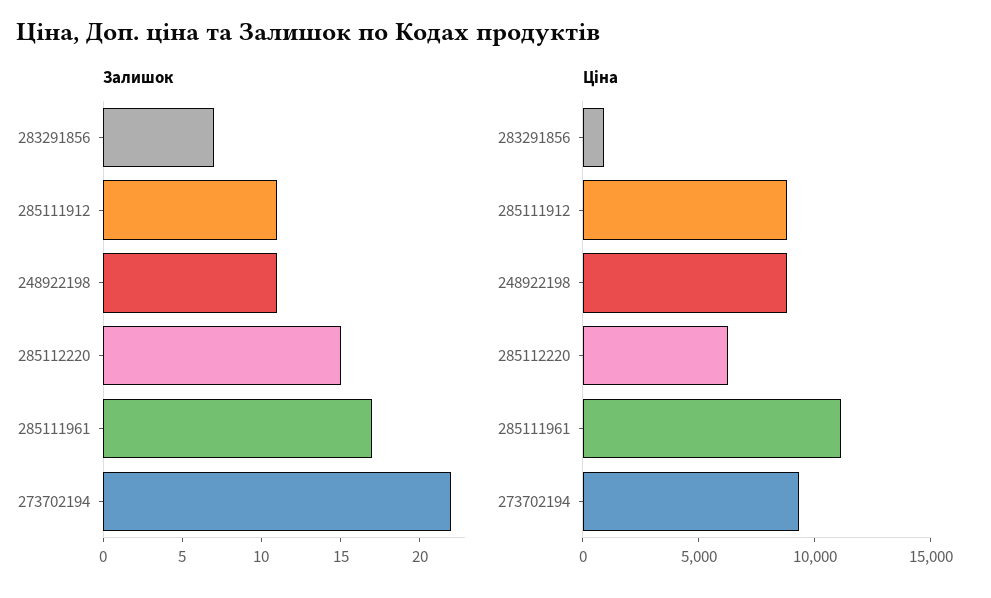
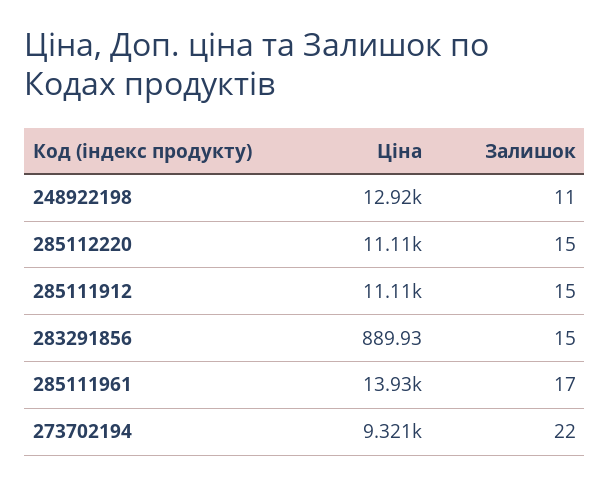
Залишок, 283291856: 7 -> 15
Залишок, 285111912: 11 -> 15
Ціна, 285111912: 9000 -> 11110
Ціна, 248922198: 9000 -> 12920
Ціна, 285112220: 6000 -> 11110
Ціна, 285111961: 11000 -> 13930

